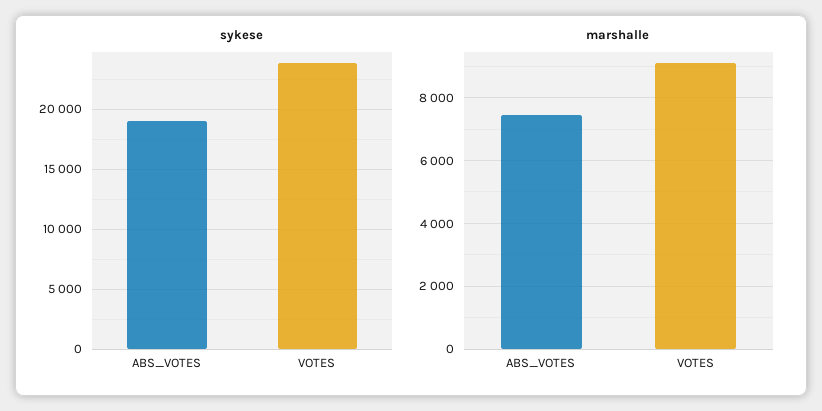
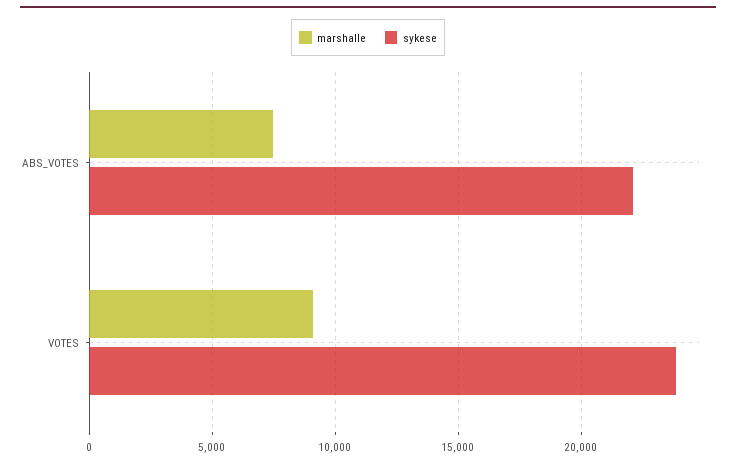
sykese, ABS_VOTES: 19000 -> 22000

